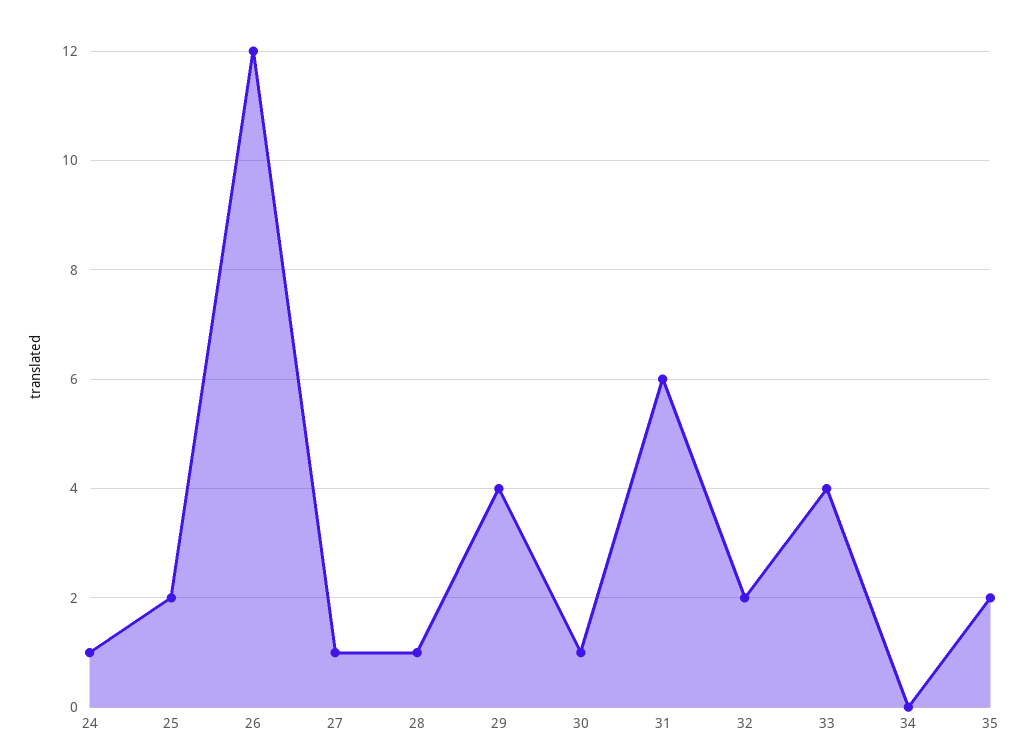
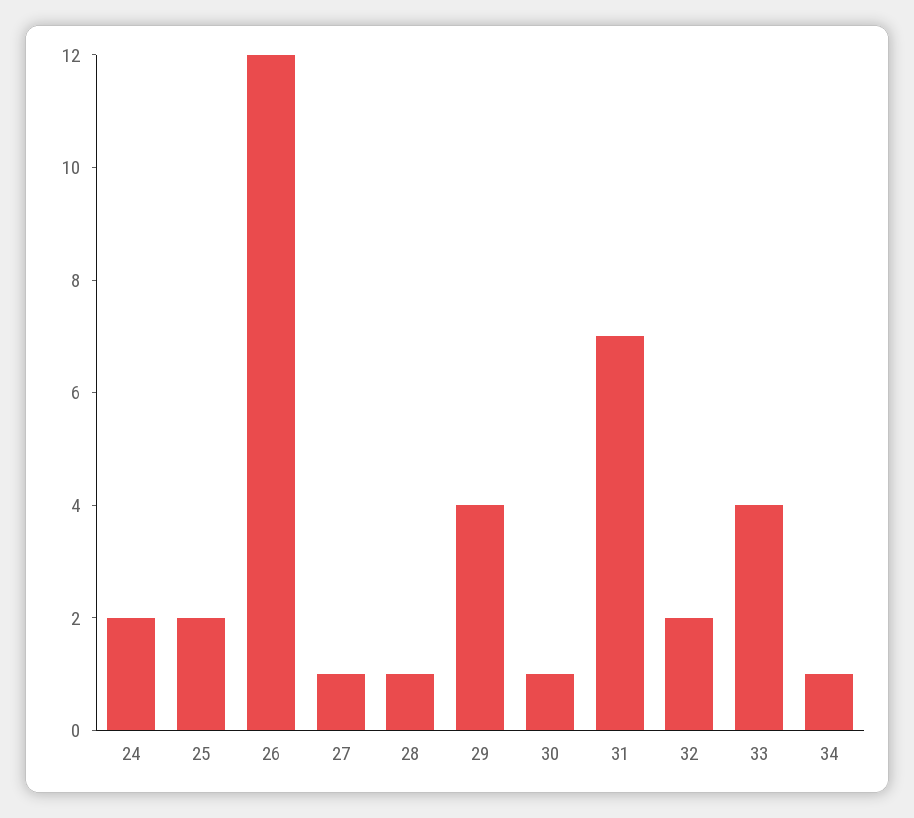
24: 1 -> 2
31: 6 -> 7
34: 0 -> 1
35: 2 -> none

